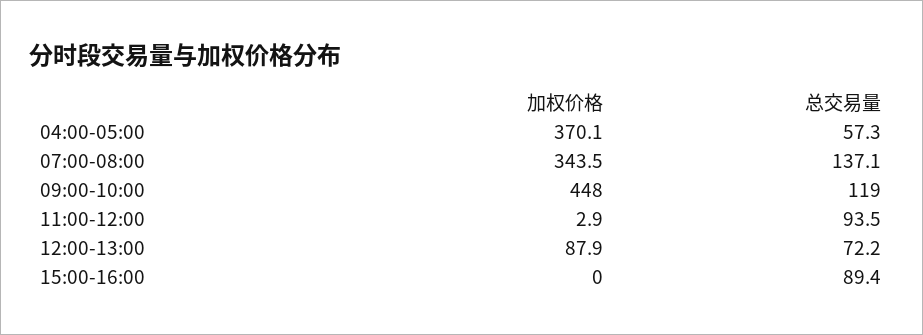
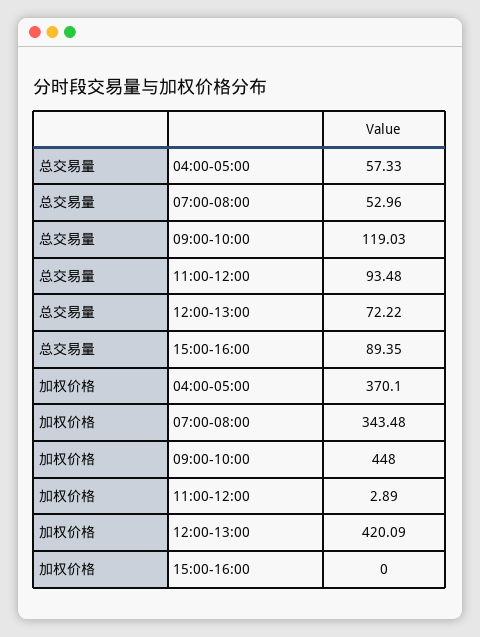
总交易量, 07:00-08:00: 137.1 -> 52.96
加权价格, 12:00-13:00: 87.9 -> 420.09

